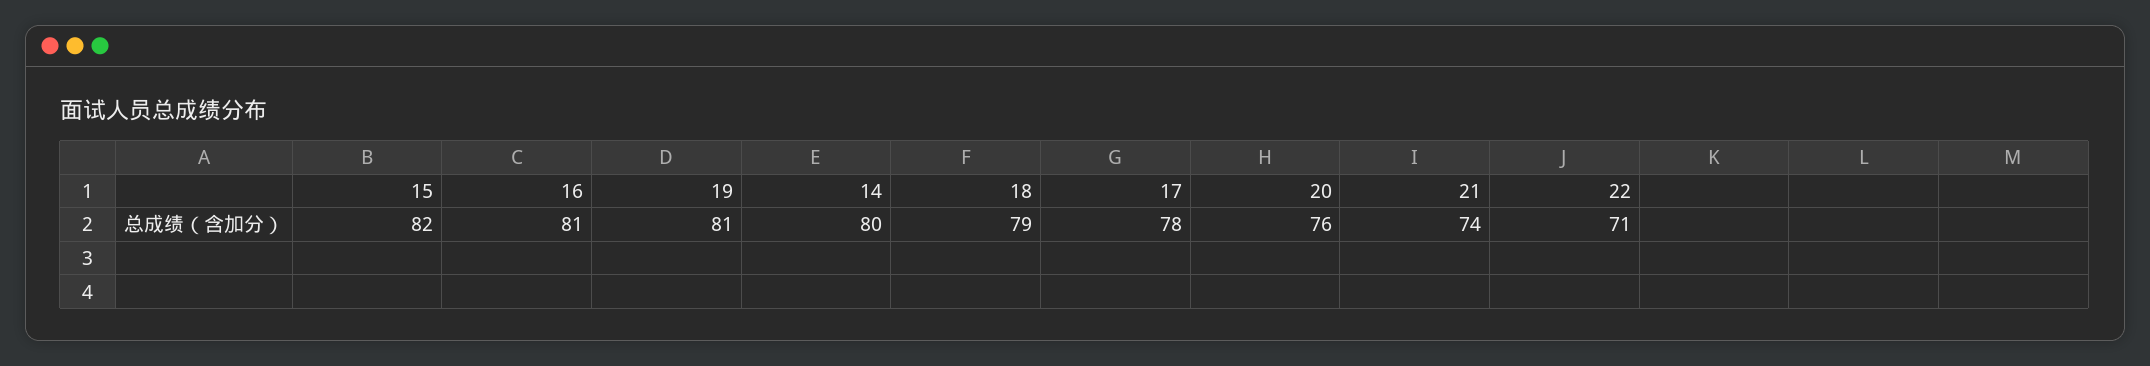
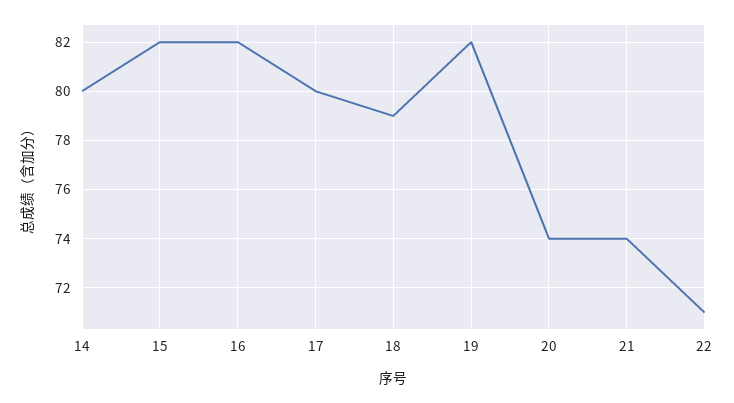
16: 81 -> 82
19: 81 -> 82
17: 78 -> 80
20: 76 -> 74

